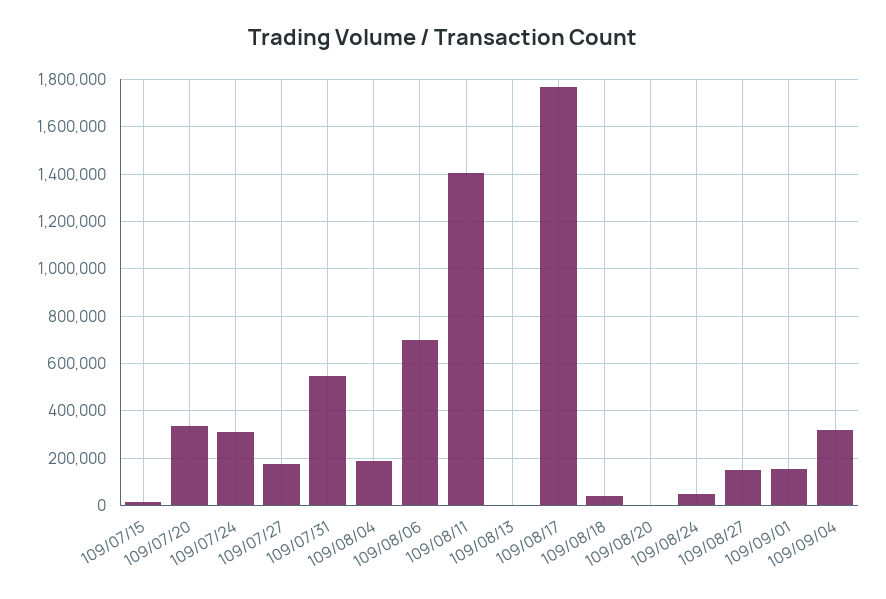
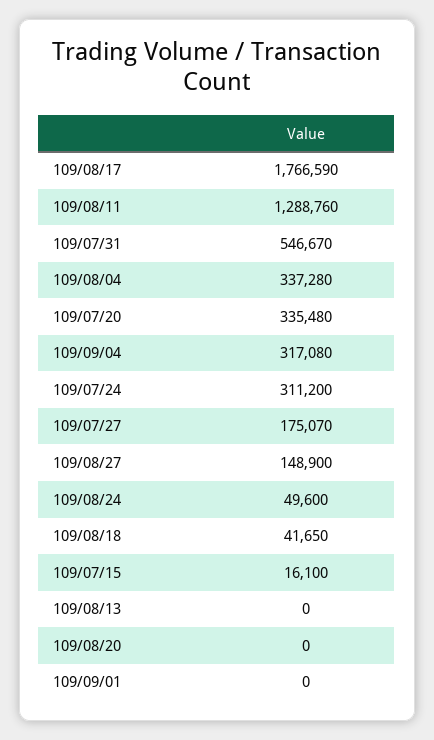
109/08/04: 200000 -> 337280
109/08/06: 700000 -> none
109/08/11: 1400000 -> 1288760
109/09/01: 150000 -> 0

